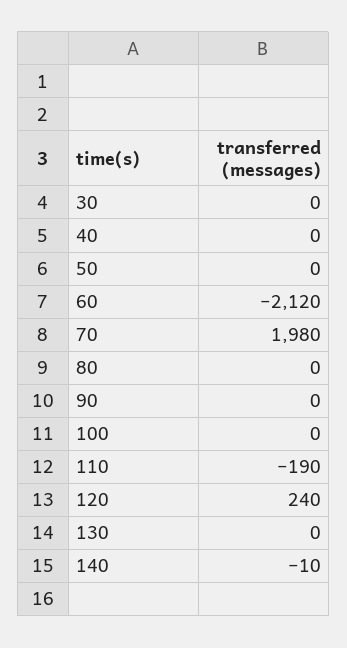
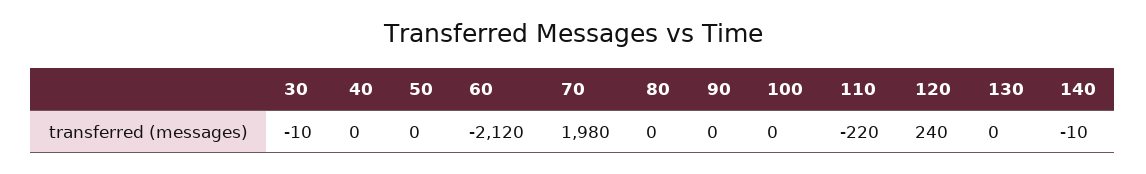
30: 0 -> -10
110: -190 -> -220

